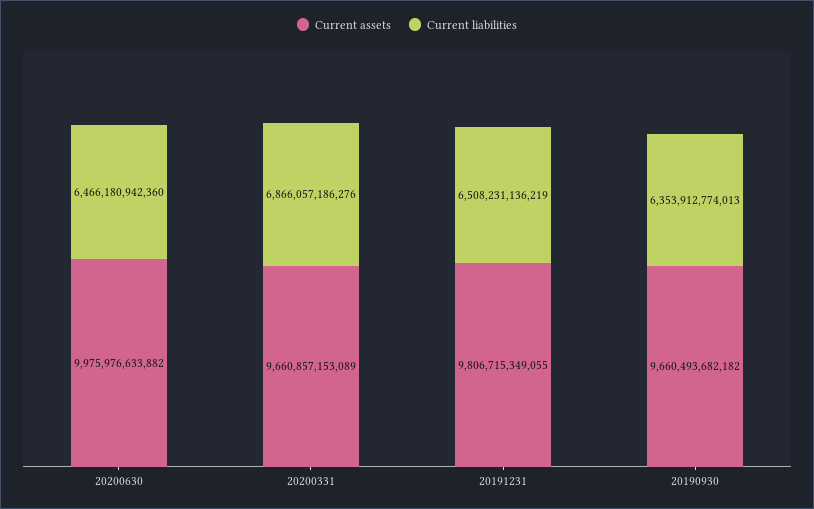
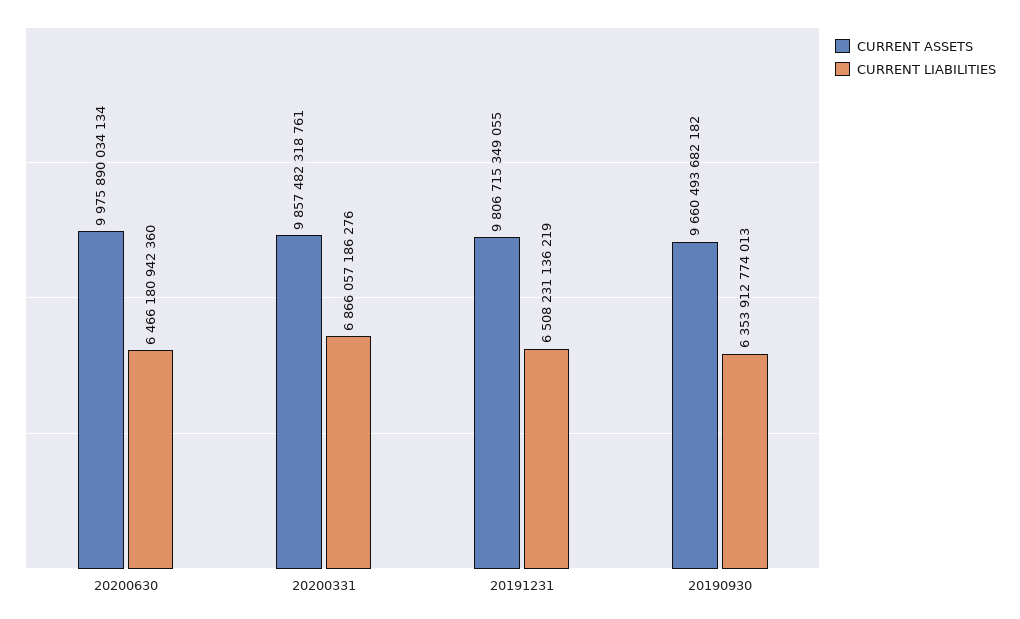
Current assets, 20200630: 9975976633882 -> 9975890034134
Current assets, 20200331: 9660857153089 -> 9857482318761

